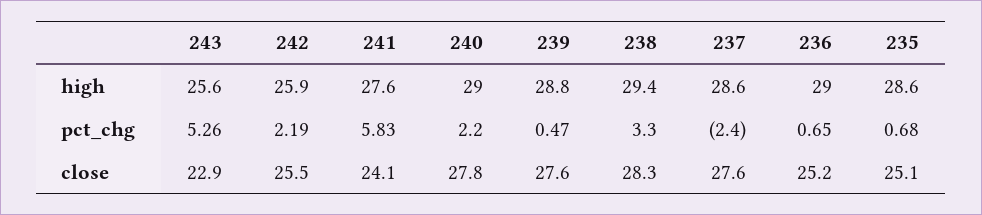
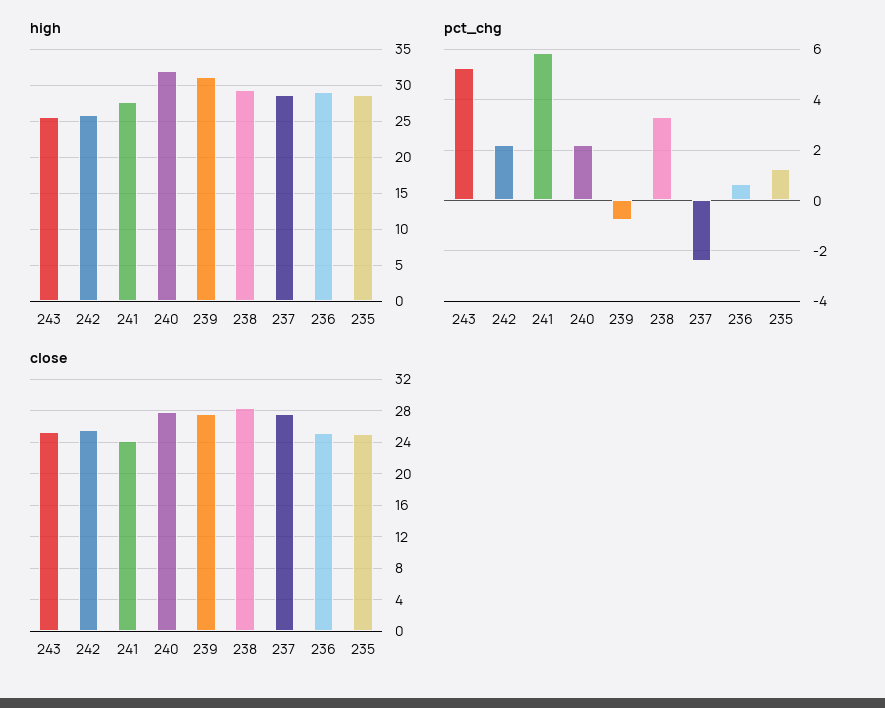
high, 240: 29 -> 32
high, 239: 28.8 -> 31
pct_chg, 239: 0.47 -> -0.75
pct_chg, 235: 0.68 -> 1.25
close, 243: 22.9 -> 25

